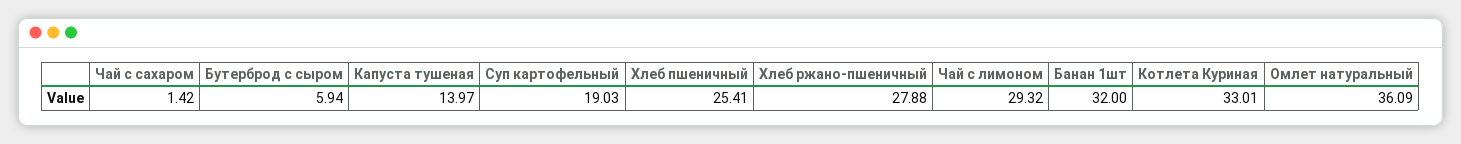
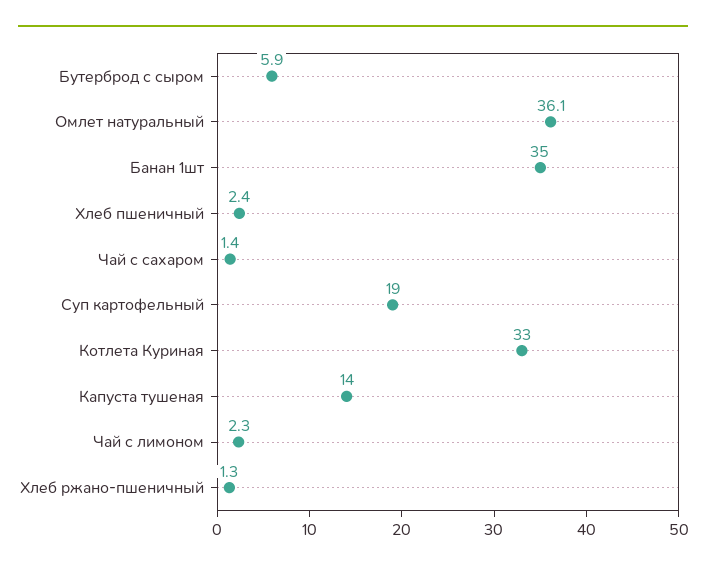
Хлеб пшеничный: 25.41 -> 2.4
Хлеб ржано-пшеничный: 27.88 -> 1.3
Чай с лимоном: 29.32 -> 2.3
Банан 1шт: 32 -> 35

